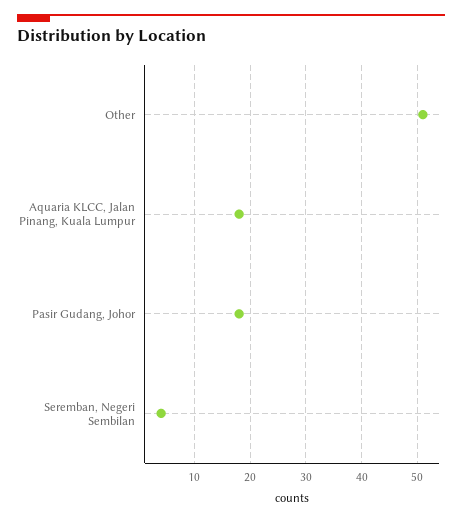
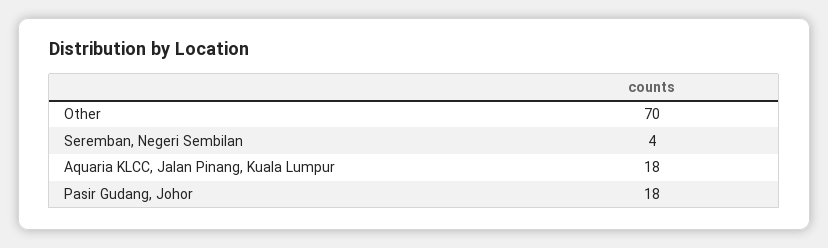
Other: 50 -> 70

